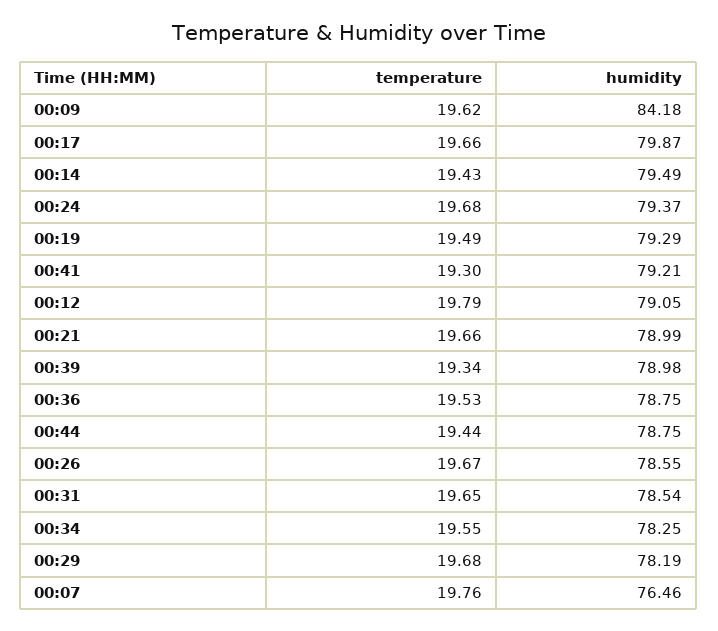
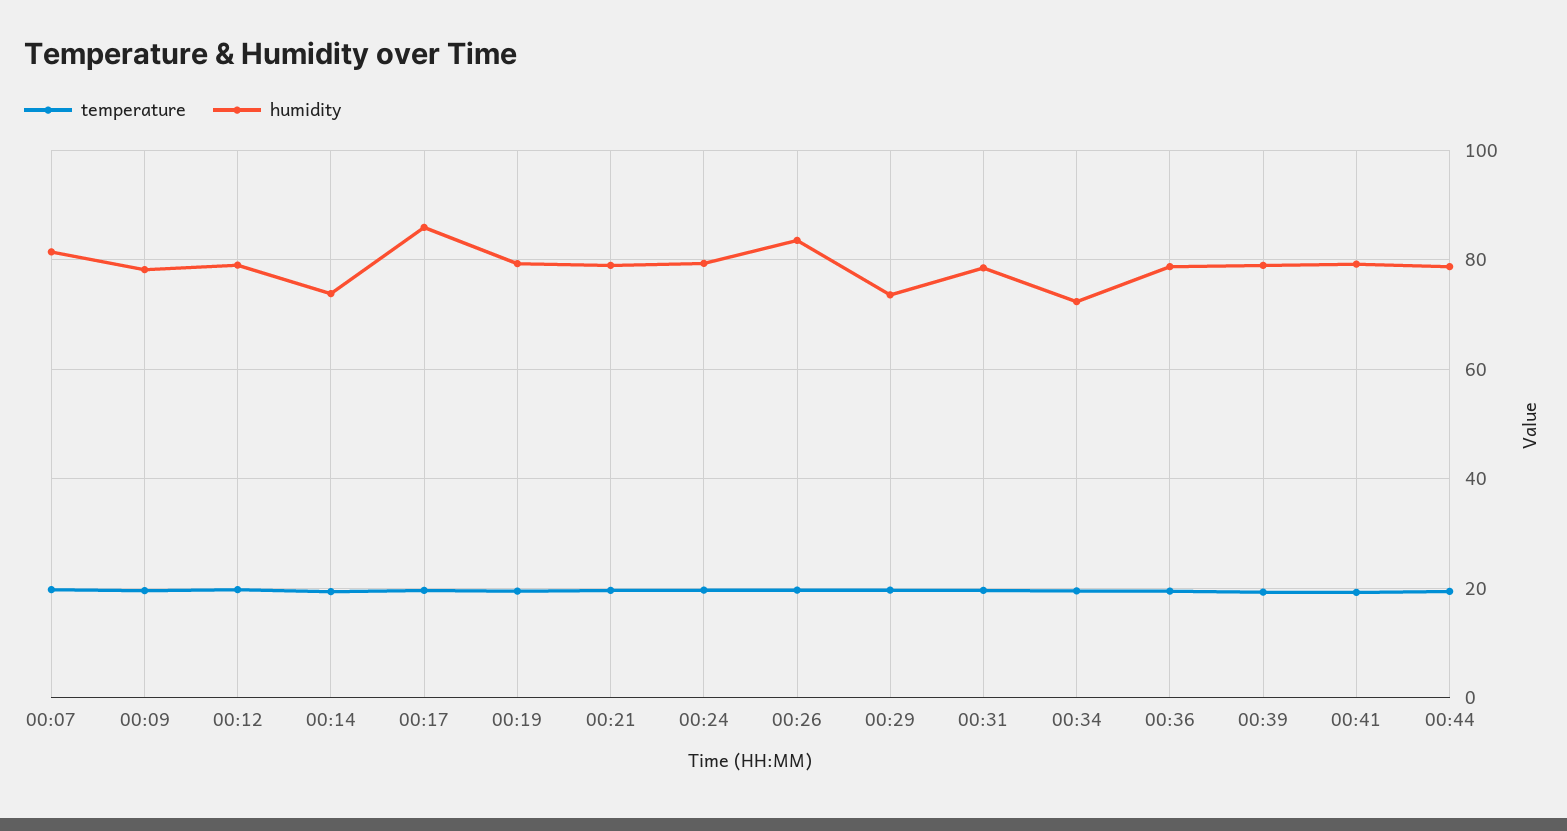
humidity, 00:09: 84.18 -> 78
humidity, 00:17: 79.87 -> 86
humidity, 00:14: 79.49 -> 74
humidity, 00:26: 78.55 -> 84
humidity, 00:34: 78.25 -> 72
humidity, 00:29: 78.19 -> 74
humidity, 00:07: 76.46 -> 82

